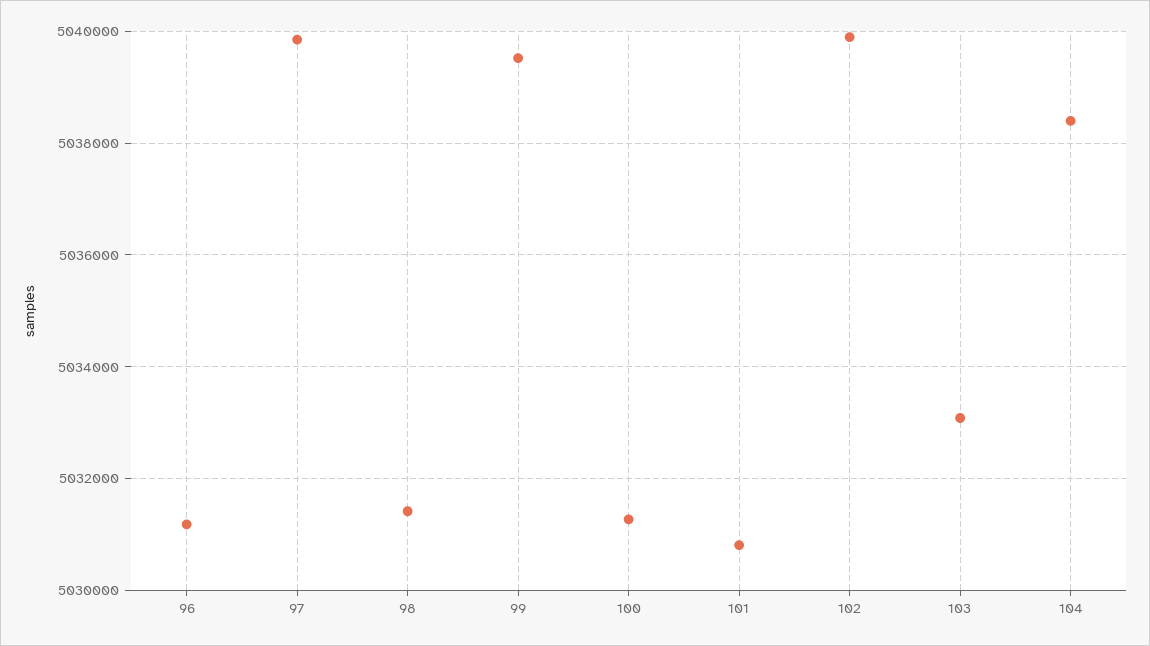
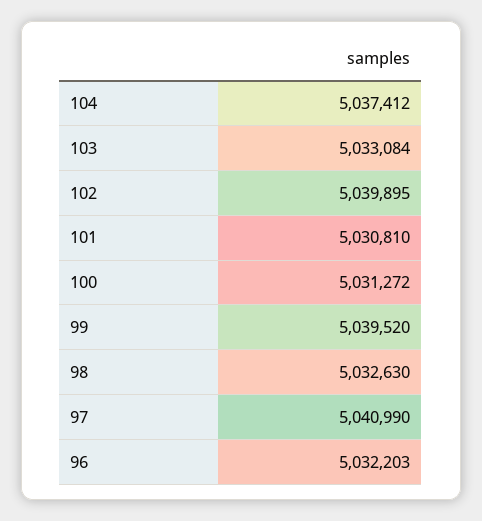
96: 5031200 -> 5032203
97: 5039800 -> 5040990
98: 5031400 -> 5032630
104: 5038400 -> 5037412

